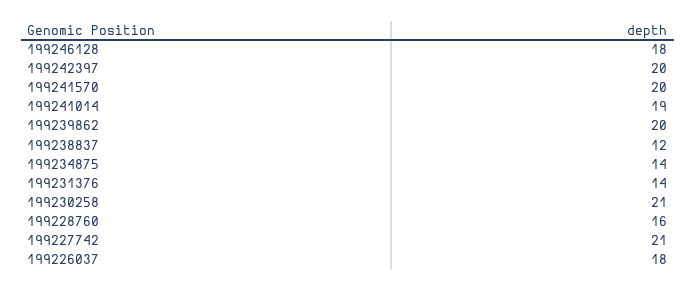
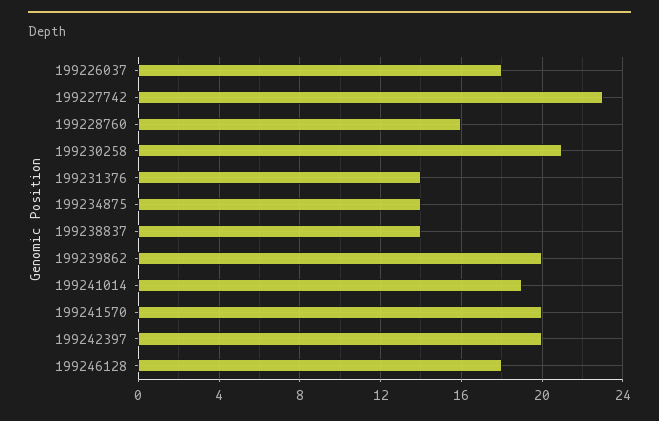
199238837: 12 -> 14
199227742: 21 -> 23

